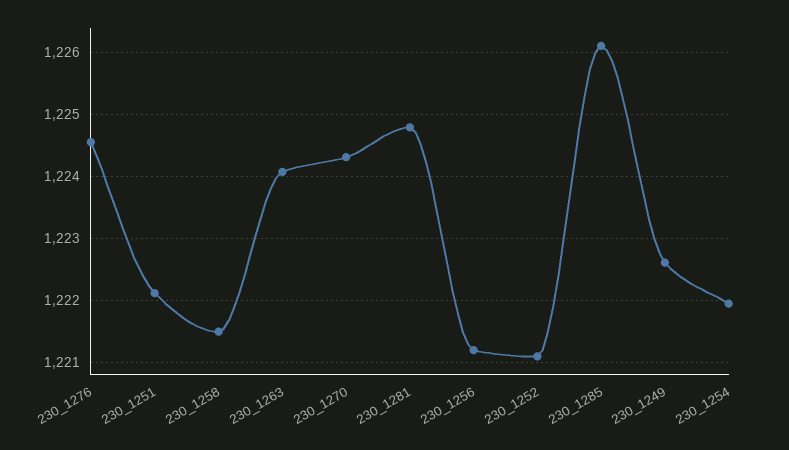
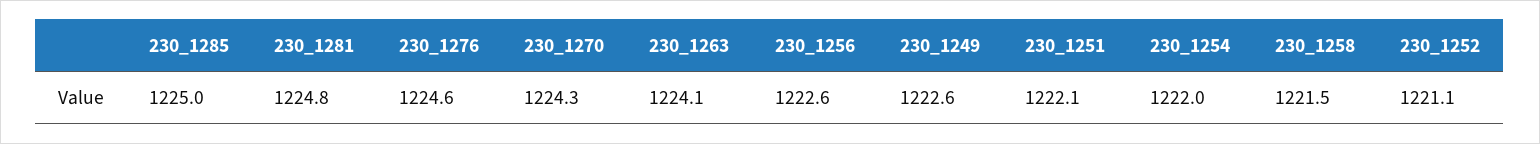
230_1256: 1221.2 -> 1222.6
230_1285: 1226.1 -> 1225

